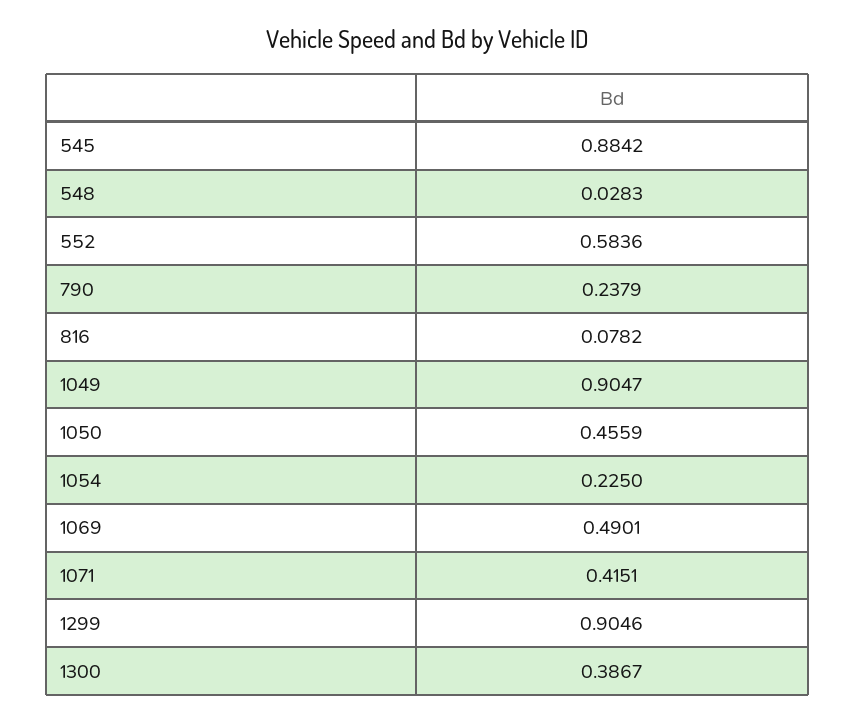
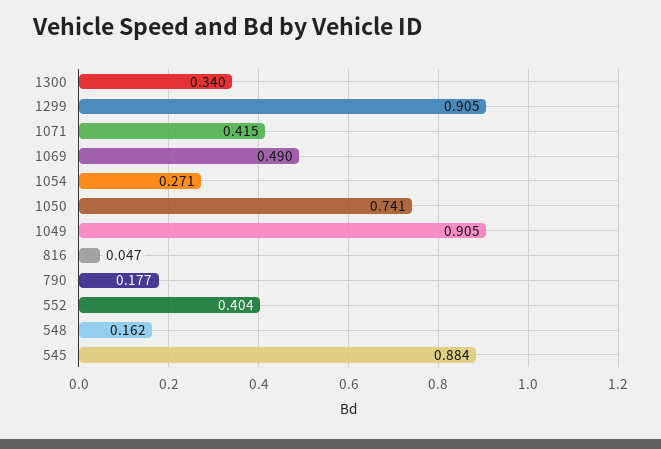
548: 0.0283 -> 0.162
552: 0.5836 -> 0.404
790: 0.2379 -> 0.177
816: 0.0782 -> 0.047
1050: 0.4559 -> 0.741
1054: 0.225 -> 0.271
1300: 0.3867 -> 0.34

